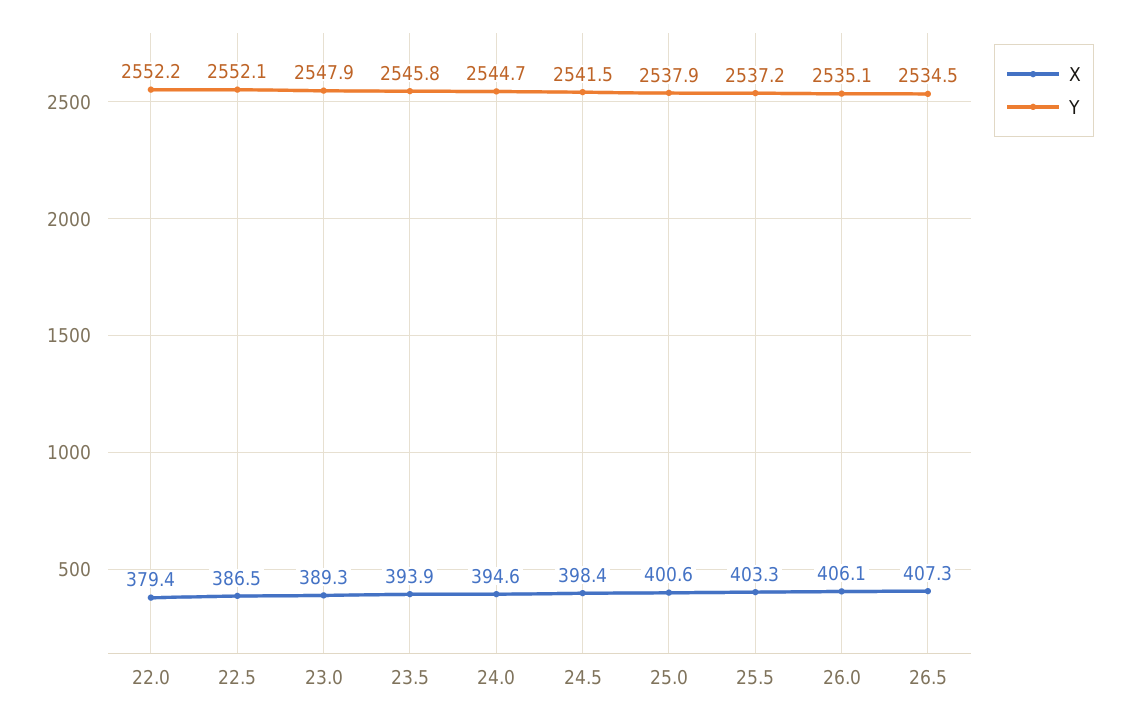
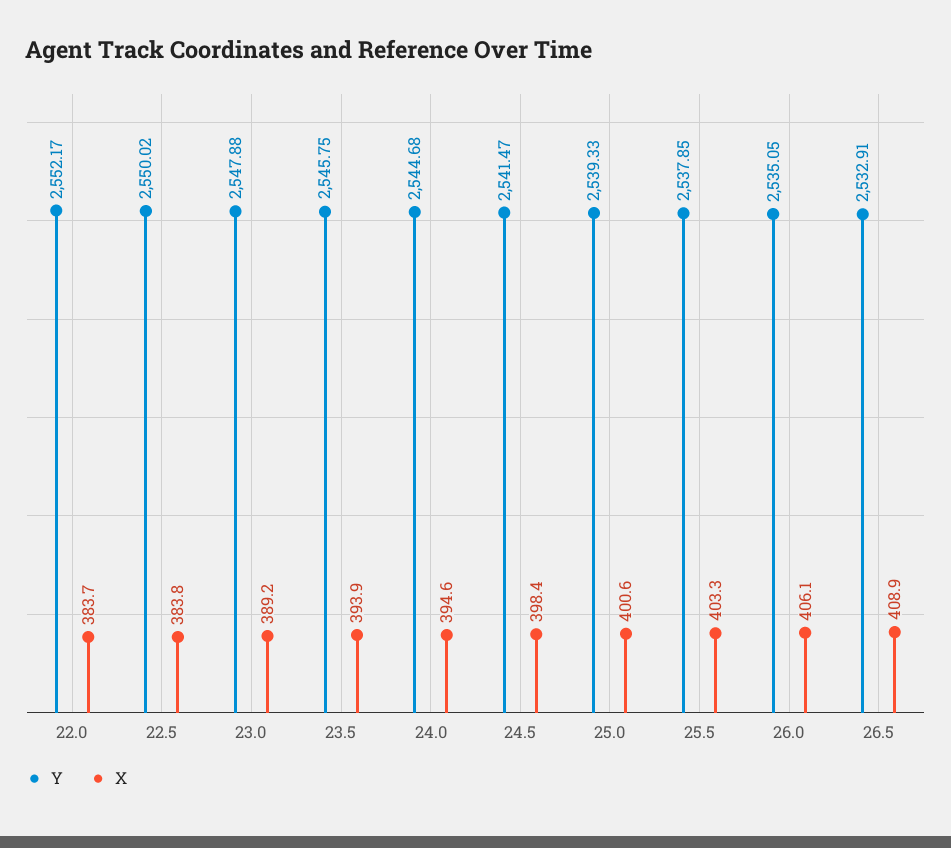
X, 22.0: 379.4 -> 383.7
X, 22.5: 386.5 -> 383.8
Y, 22.5: 2552.1 -> 2550.02
X, 23.0: 389.3 -> 389.2
Y, 25.0: 2537.9 -> 2539.33
Y, 25.5: 2537.2 -> 2537.85
X, 26.5: 407.3 -> 408.9
Y, 26.5: 2534.5 -> 2532.91

